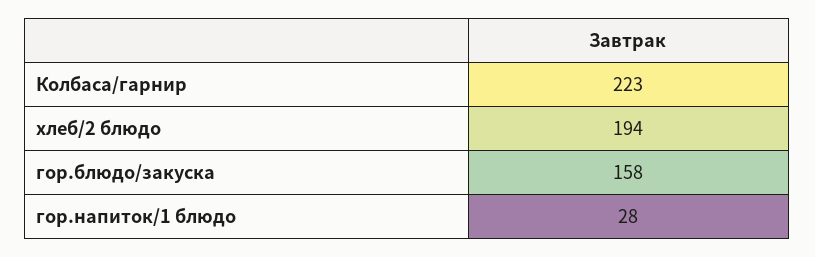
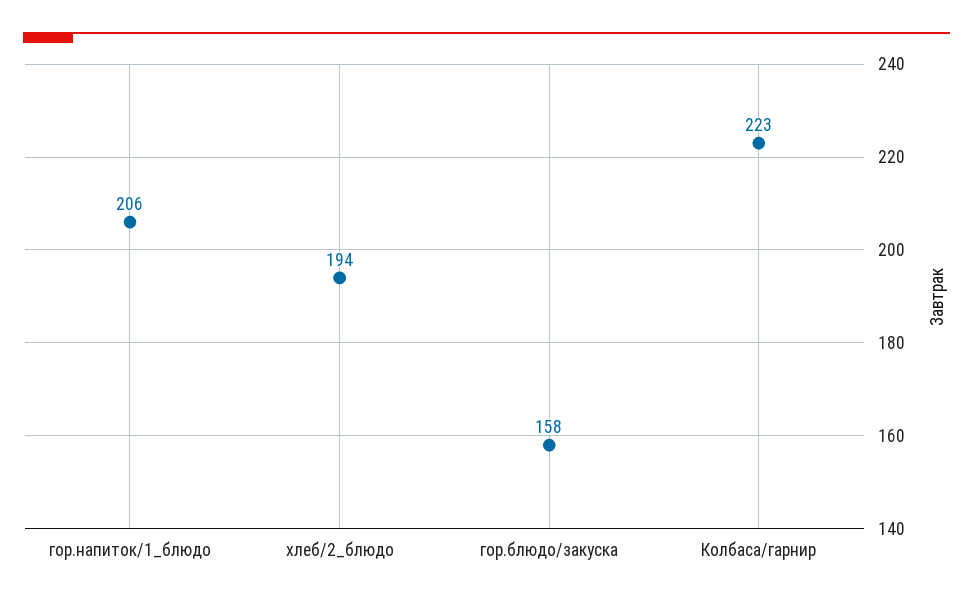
гор.напиток/1 блюдо: 28 -> 206

